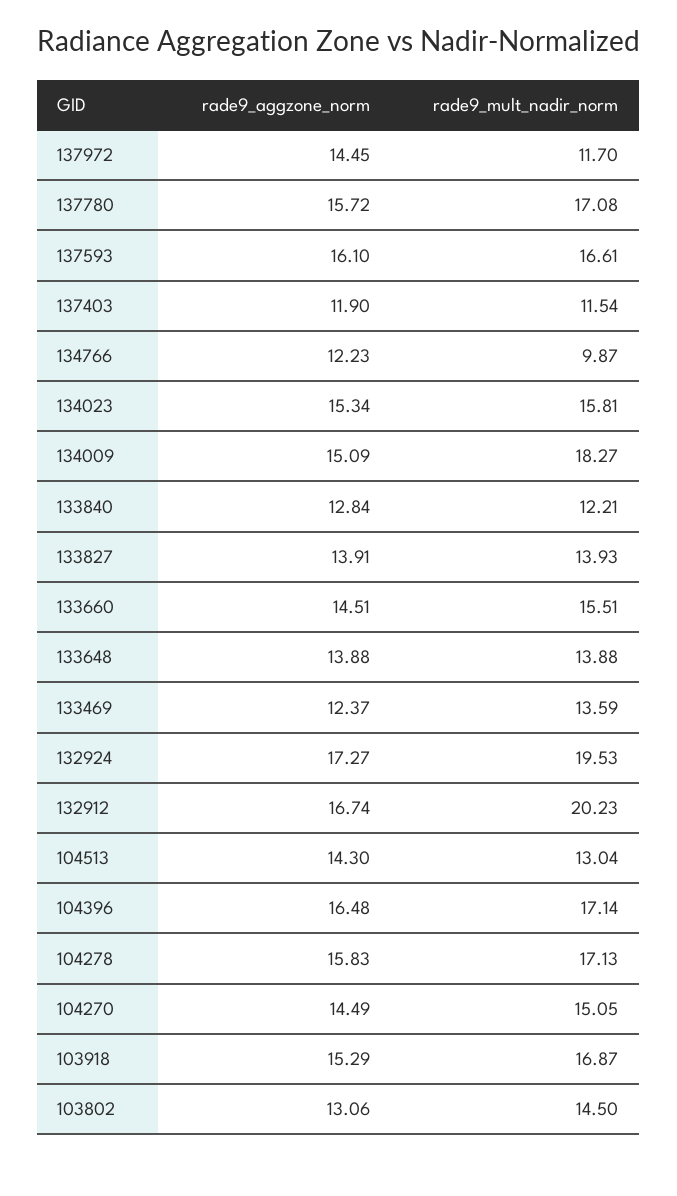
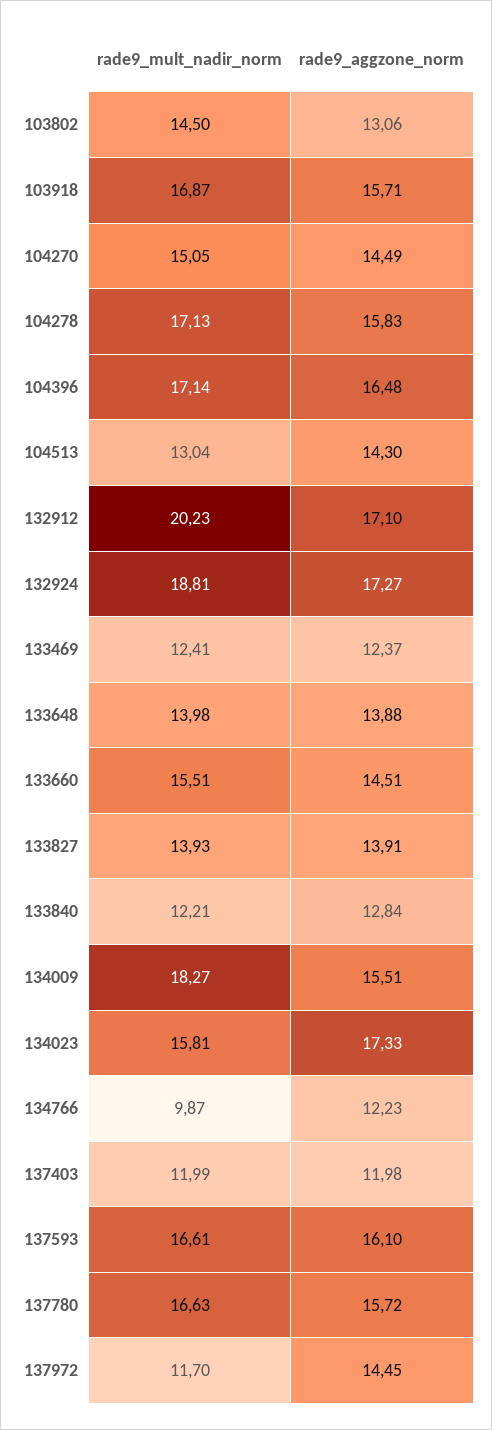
rade9_mult_nadir_norm, 137780: 17.08 -> 16.63
rade9_aggzone_norm, 137403: 11.9 -> 11.98
rade9_mult_nadir_norm, 137403: 11.54 -> 11.99
rade9_aggzone_norm, 134023: 15.34 -> 17.33
rade9_aggzone_norm, 134009: 15.09 -> 15.51
rade9_mult_nadir_norm, 133648: 13.88 -> 13.98
rade9_mult_nadir_norm, 133469: 13.59 -> 12.41
rade9_mult_nadir_norm, 132924: 19.53 -> 18.81
rade9_aggzone_norm, 132912: 16.74 -> 17.1
rade9_aggzone_norm, 103918: 15.29 -> 15.71

